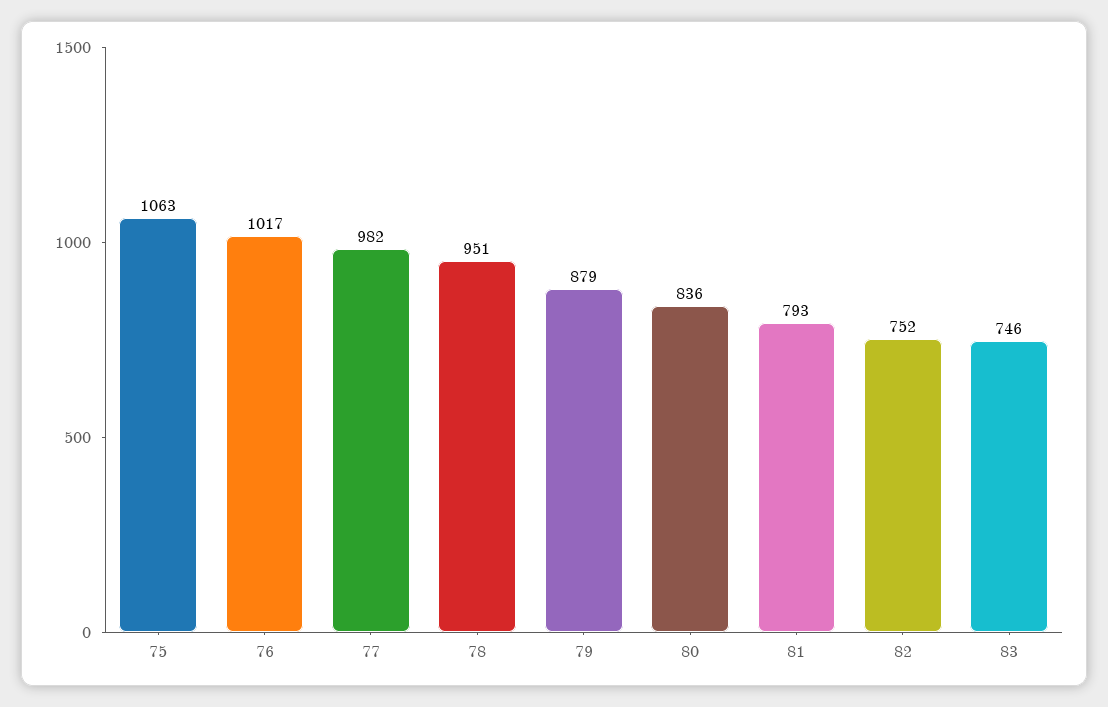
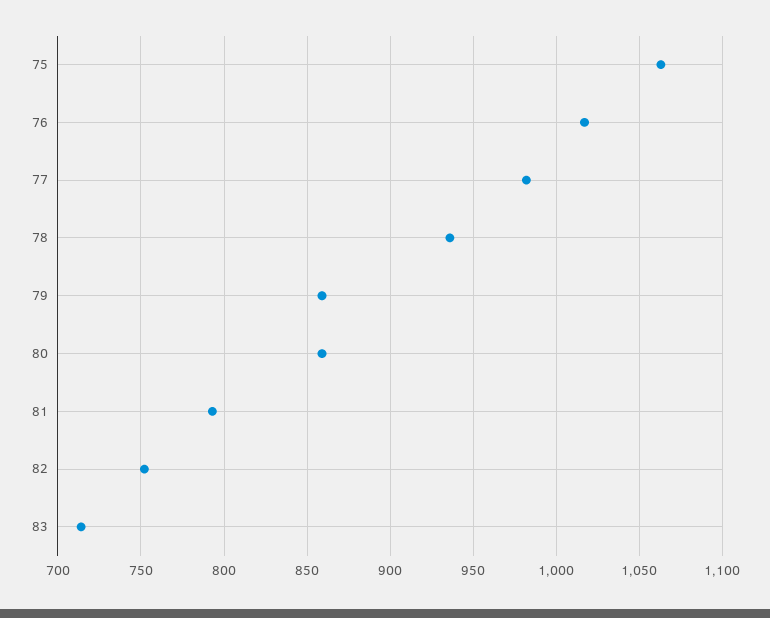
78: 951 -> 935
79: 879 -> 860
80: 836 -> 860
83: 746 -> 715

